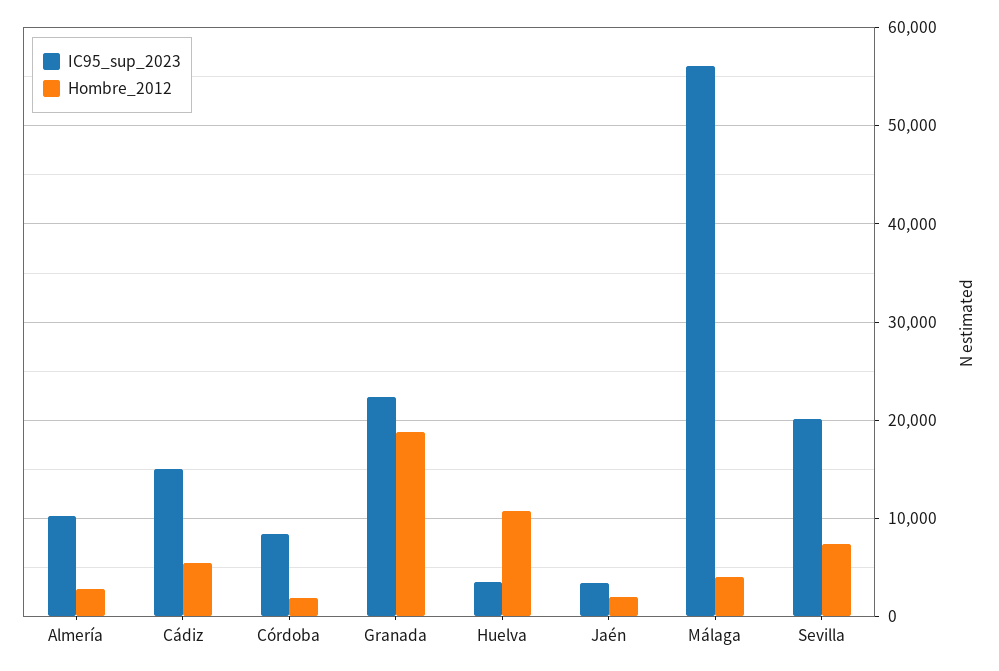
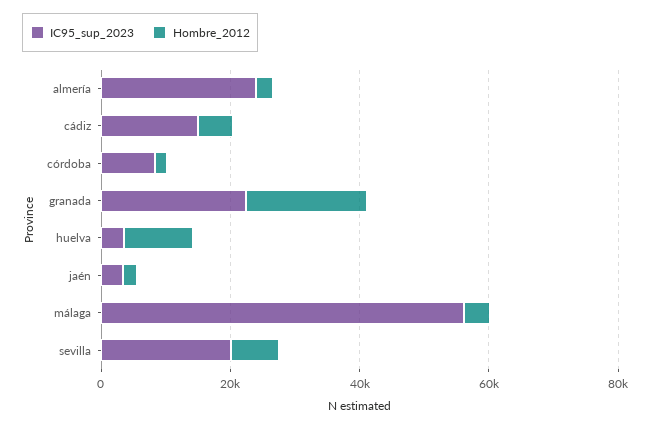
IC95_sup_2023, Almería: 10000 -> 25000

